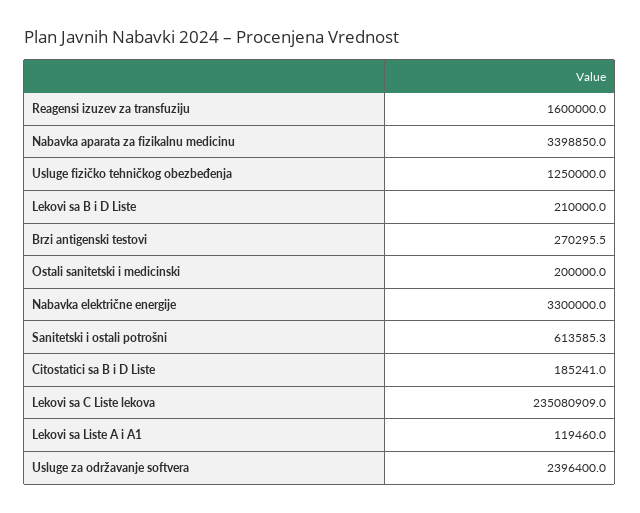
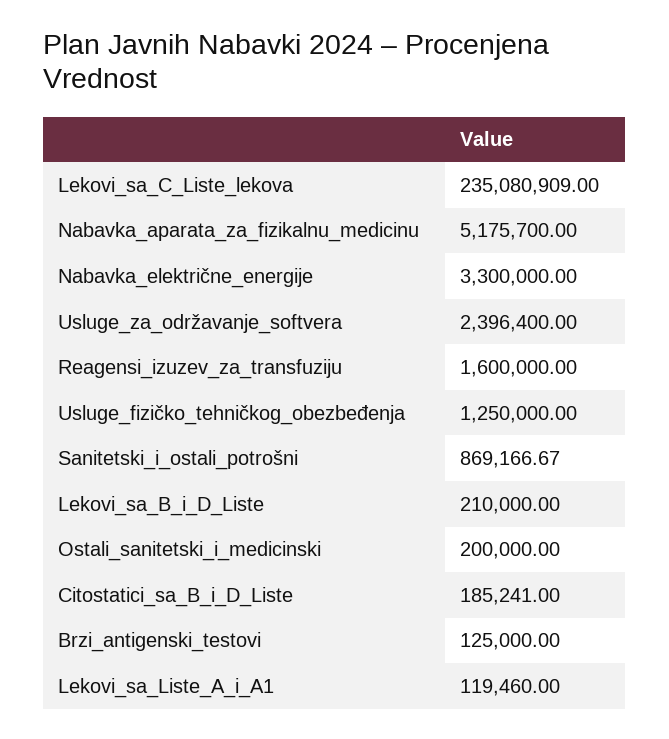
Nabavka aparata za fizikalnu medicinu: 3398850 -> 5175700
Brzi antigenski testovi: 270295.5 -> 125000
Sanitetski i ostali potrošni: 613585.3 -> 869166.67

